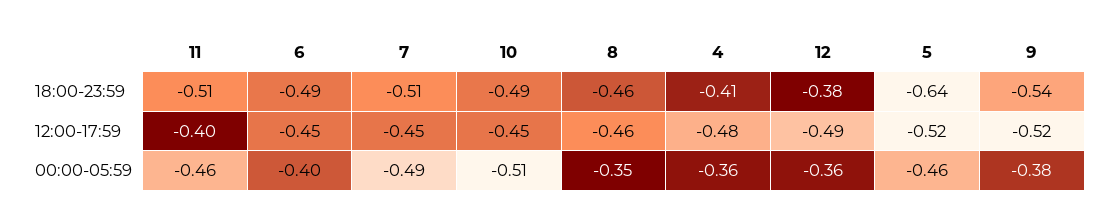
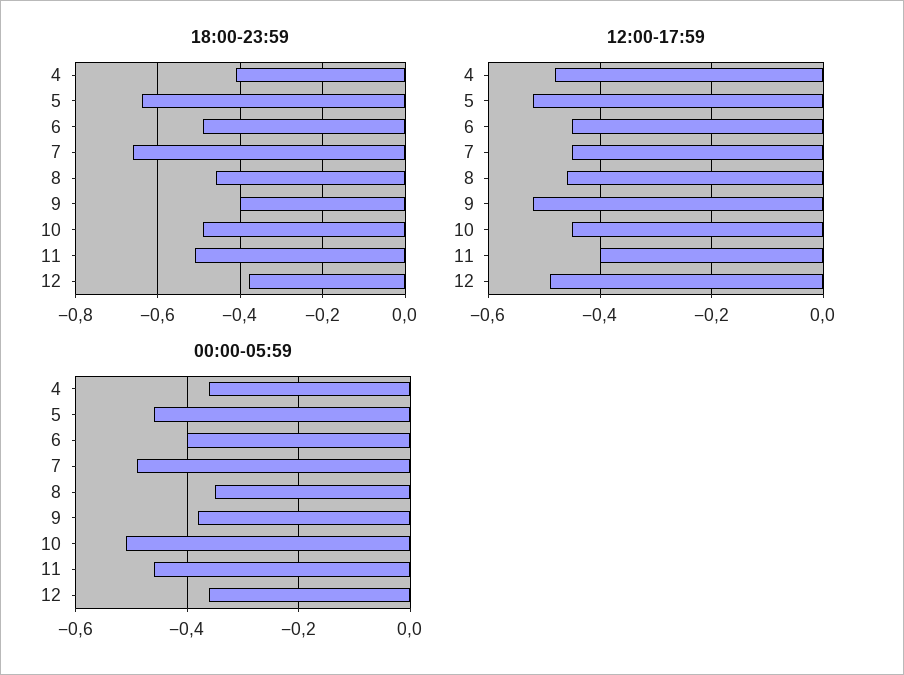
18:00-23:59, 7: -0.51 -> -0.65
18:00-23:59, 9: -0.54 -> -0.4

